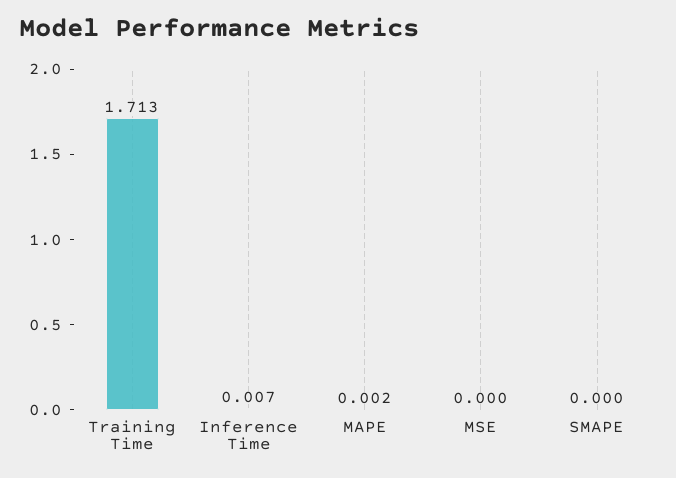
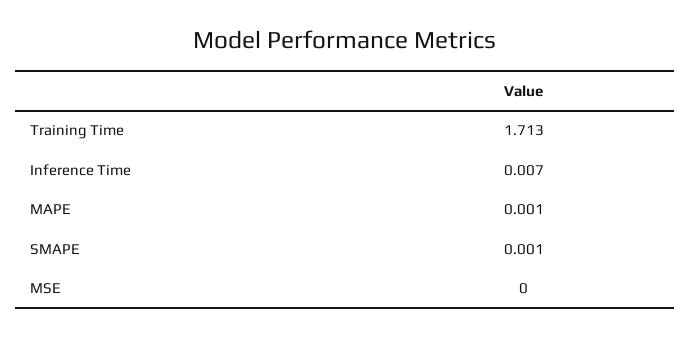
MAPE: 0.002 -> 0.001
SMAPE: 0 -> 0.001

